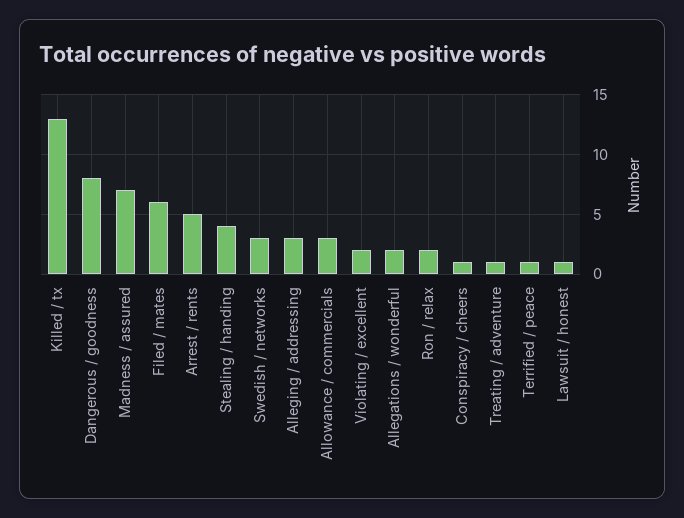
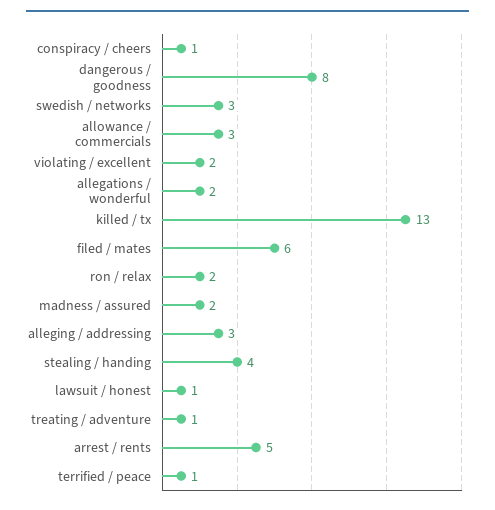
Madness / assured: 7 -> 2

